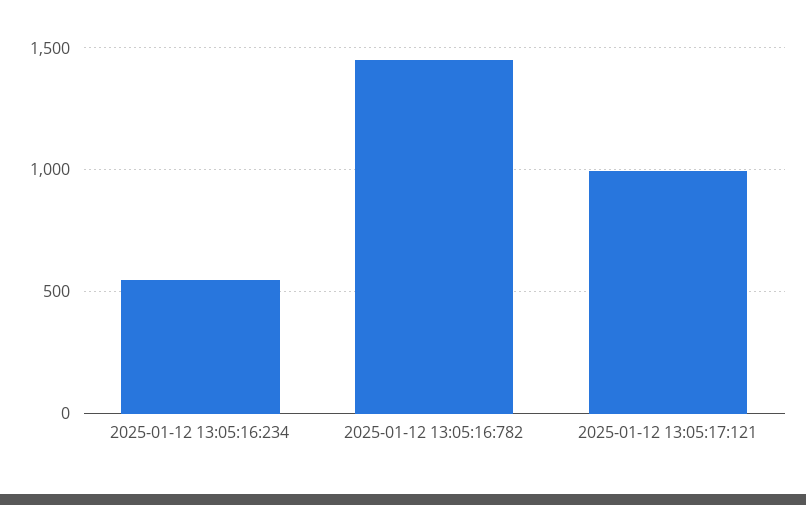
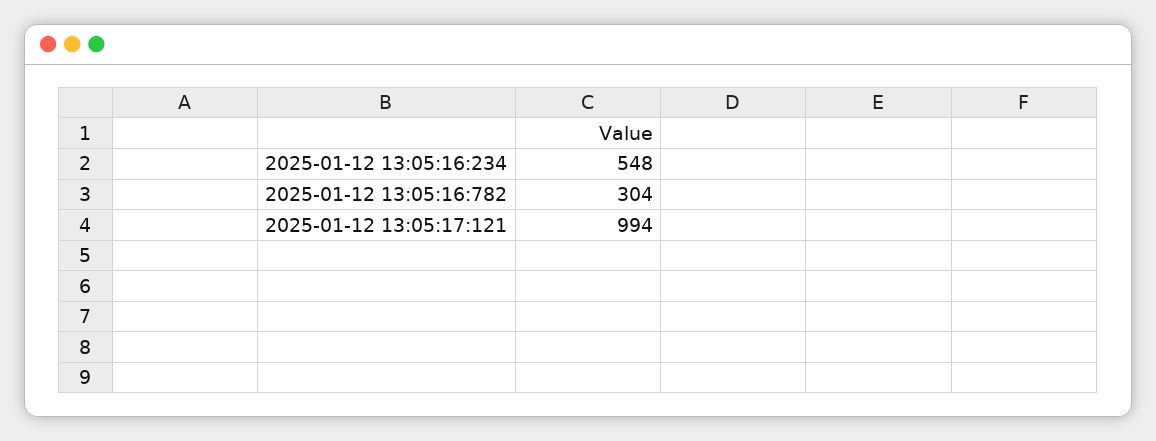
2025-01-12 13:05:16:782: 1450 -> 304

